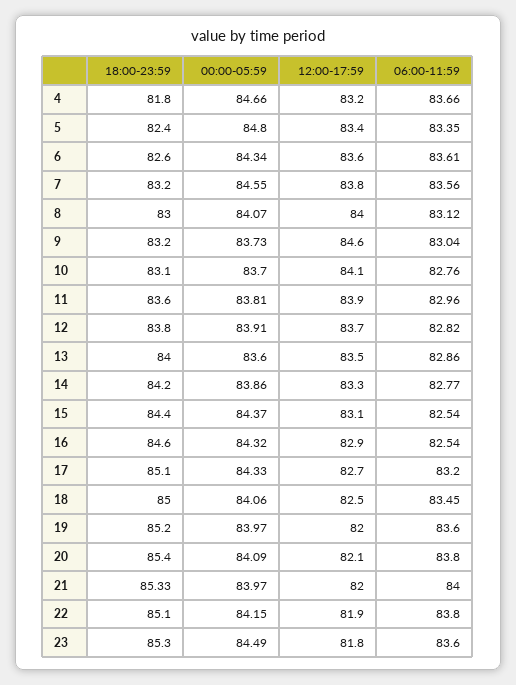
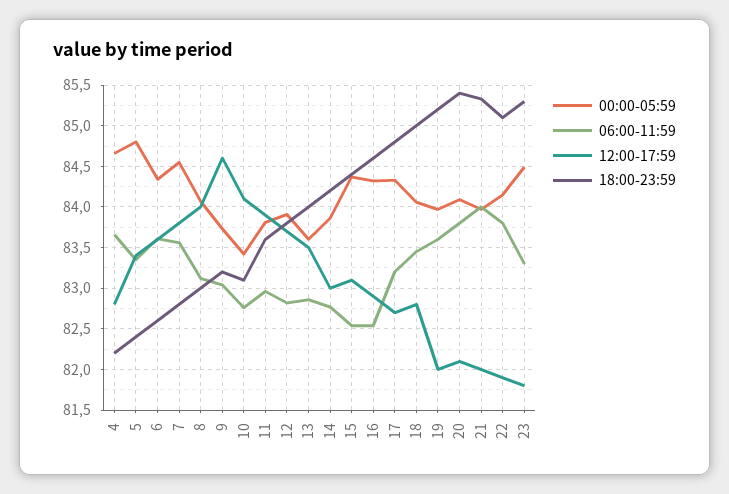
18:00-23:59, 4: 81.8 -> 82.2
12:00-17:59, 4: 83.2 -> 82.8
18:00-23:59, 7: 83.2 -> 82.8
00:00-05:59, 10: 83.7 -> 83.4
12:00-17:59, 14: 83.3 -> 83
18:00-23:59, 17: 85.1 -> 84.8
12:00-17:59, 18: 82.5 -> 82.8
06:00-11:59, 23: 83.6 -> 83.3

